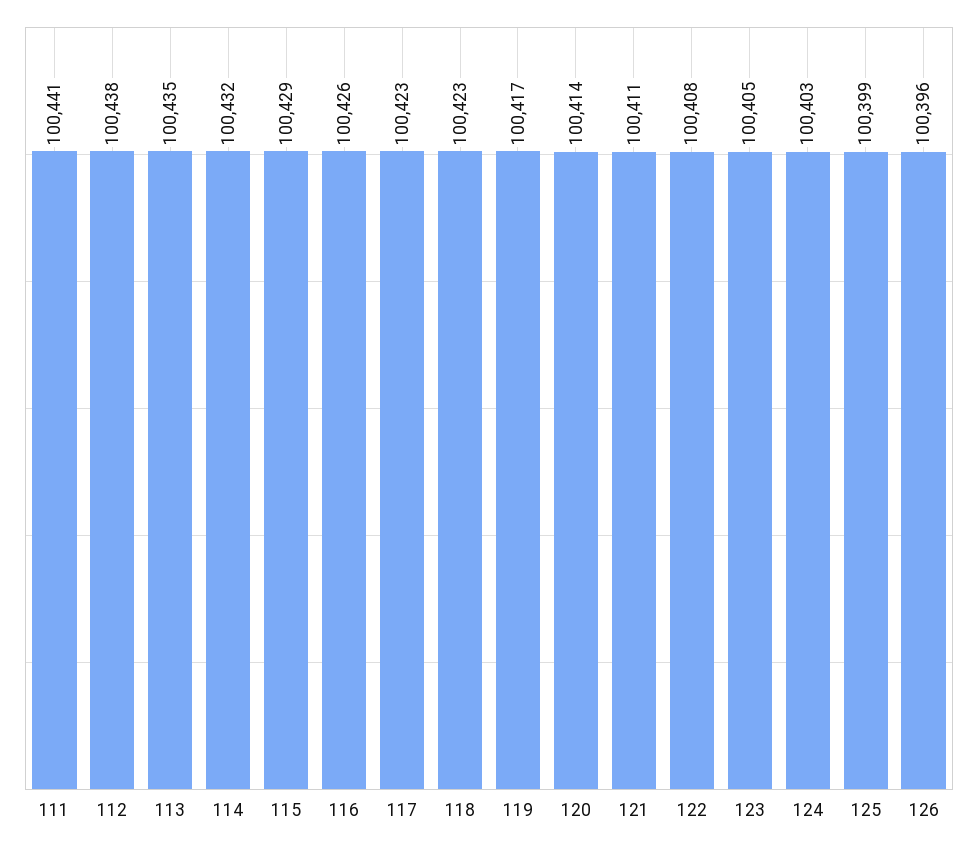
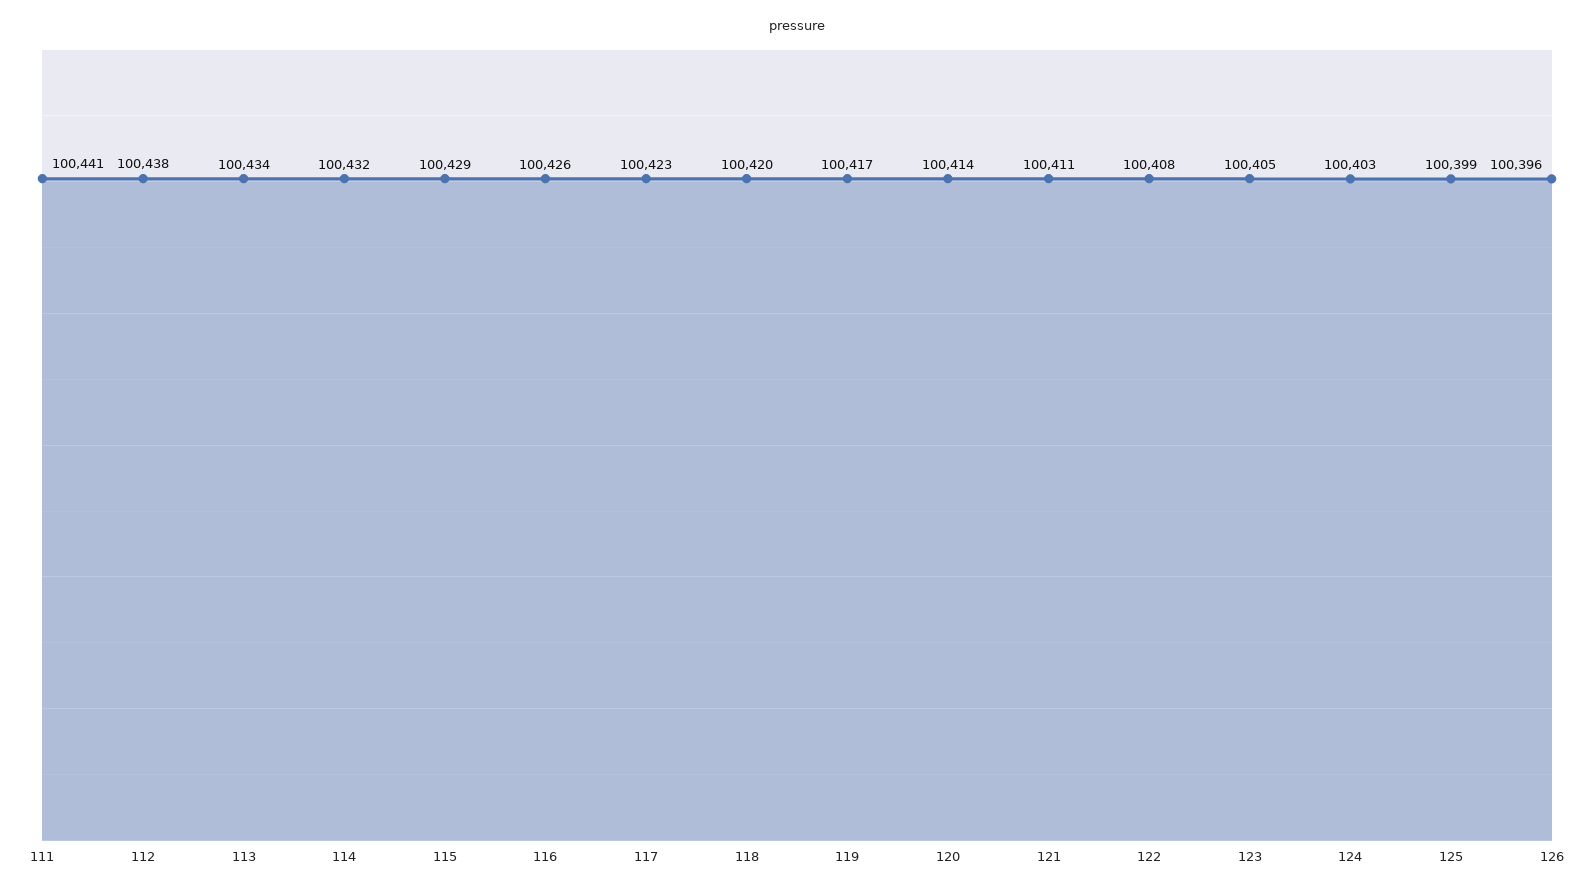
113: 100435 -> 100434
118: 100423 -> 100420

